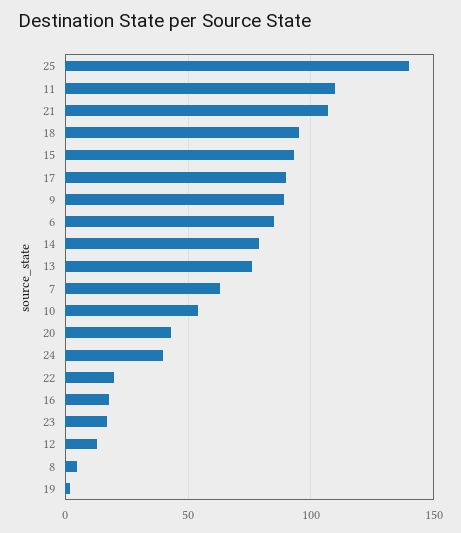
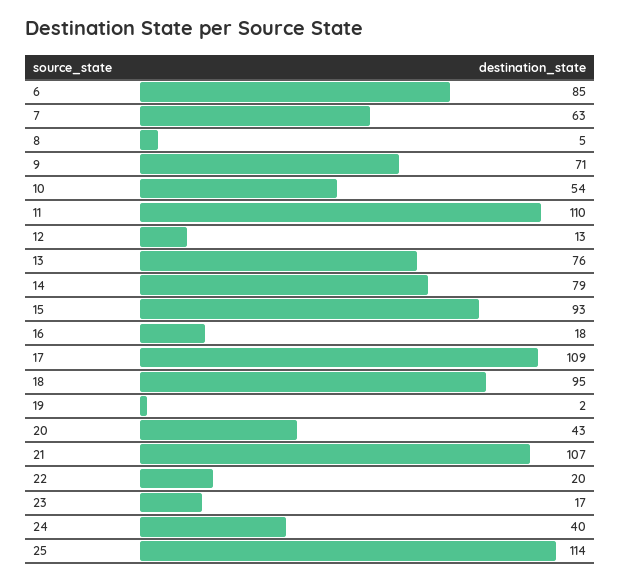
25: 140 -> 114
17: 90 -> 109
9: 90 -> 71

